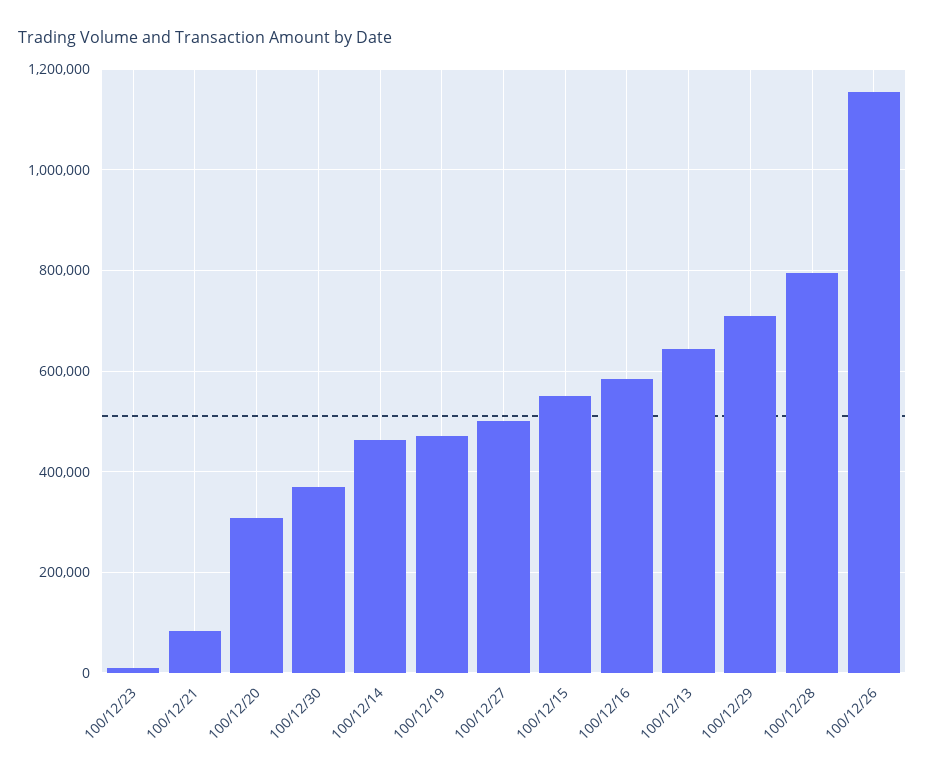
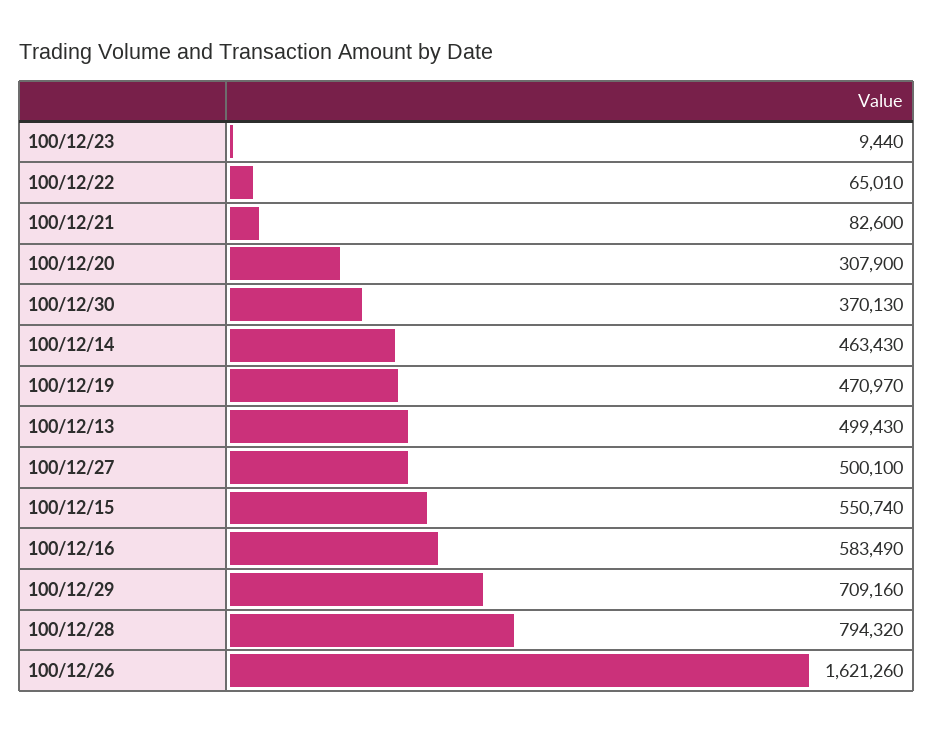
100/12/13: 640000 -> 499430
100/12/26: 1160000 -> 1621260
100/12/22: none -> 65010

